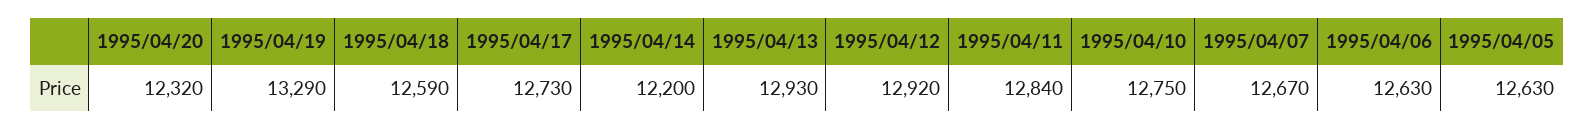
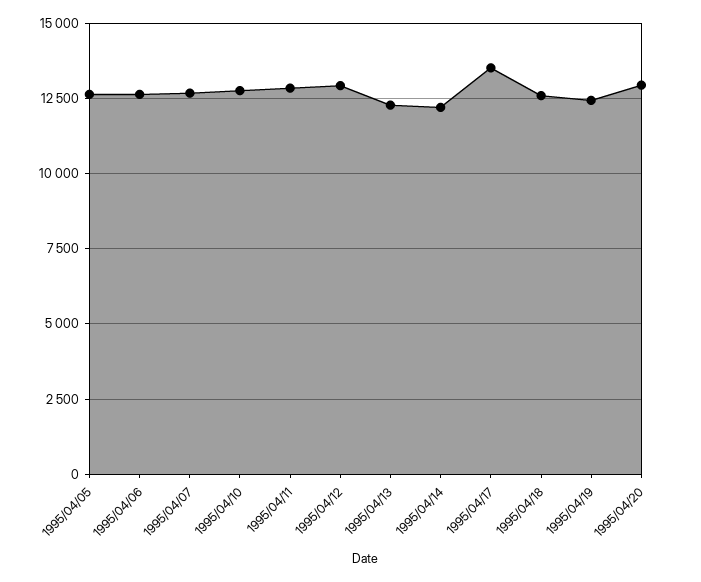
1995/04/20: 12320 -> 13000
1995/04/19: 13290 -> 12500
1995/04/17: 12730 -> 13500
1995/04/13: 12930 -> 12250

